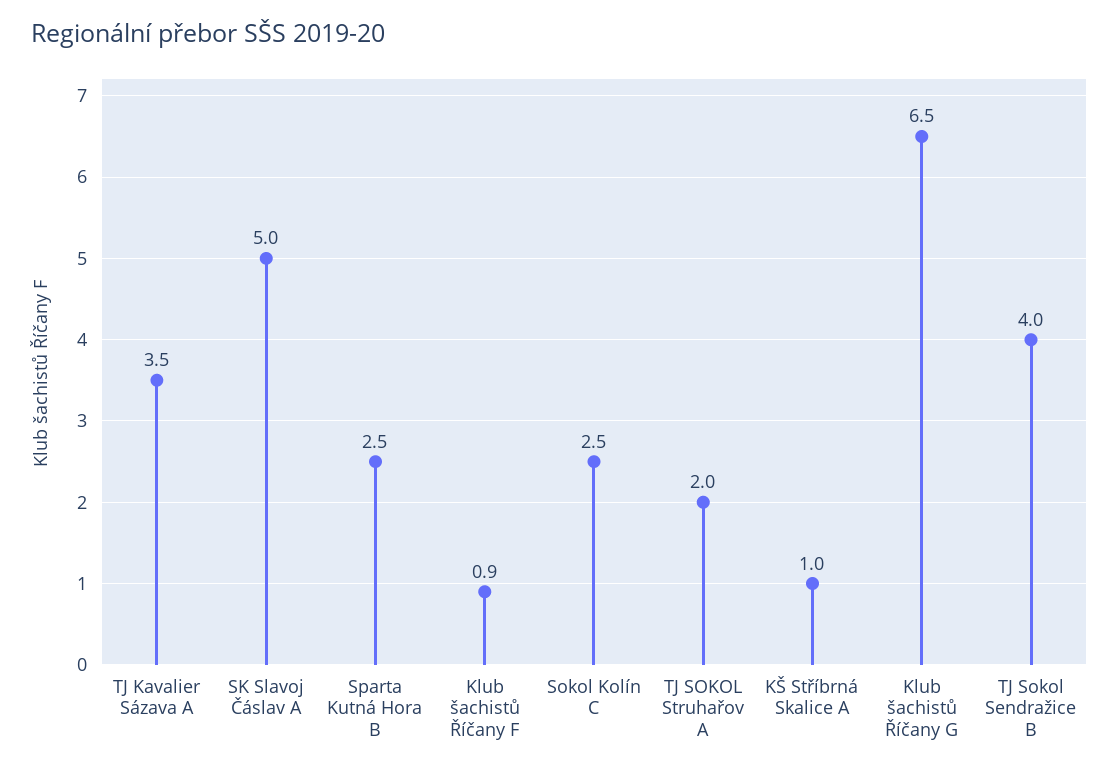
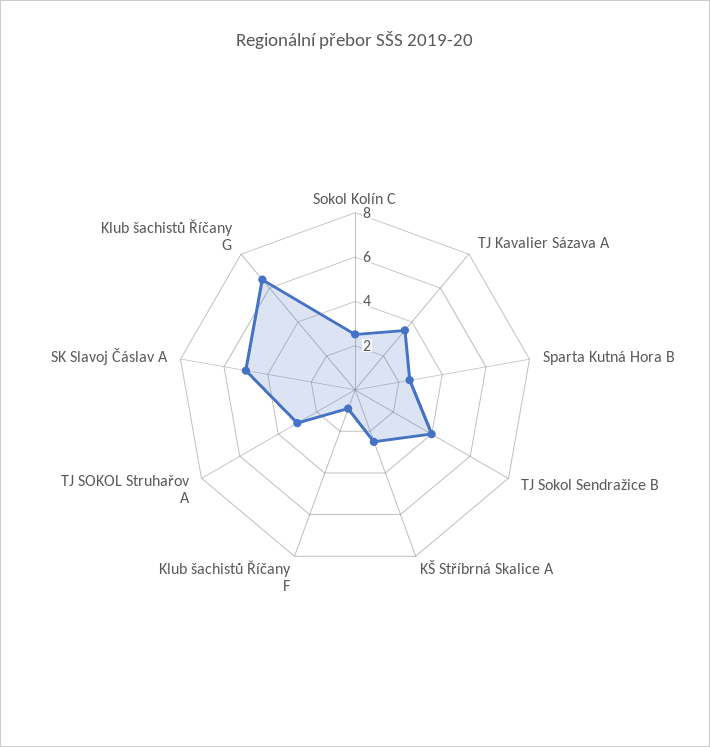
TJ SOKOL Struhařov A: 2 -> 3
KŠ Stříbrná Skalice A: 1 -> 2.5

